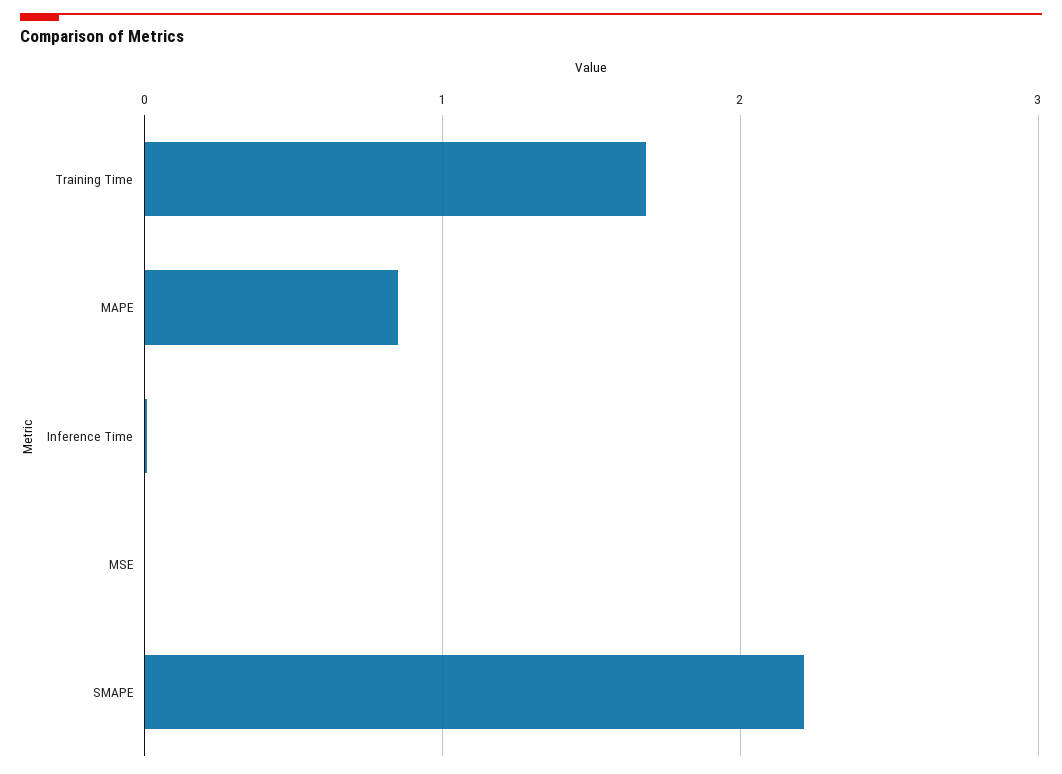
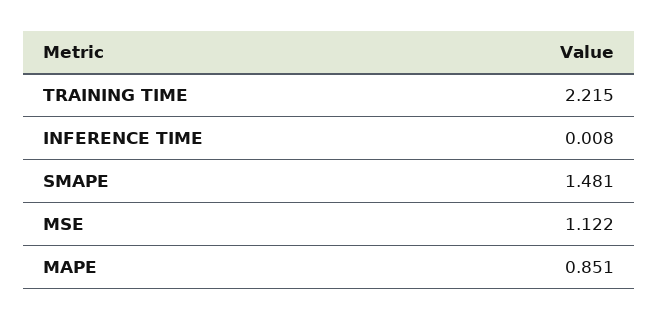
Training Time: 1.7 -> 2.215
MSE: 0 -> 1.122
SMAPE: 2.2 -> 1.481

